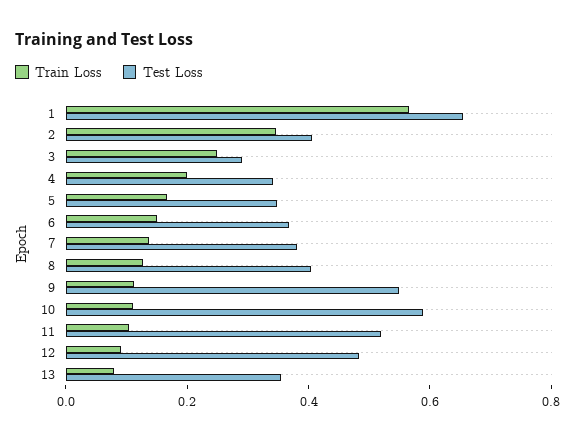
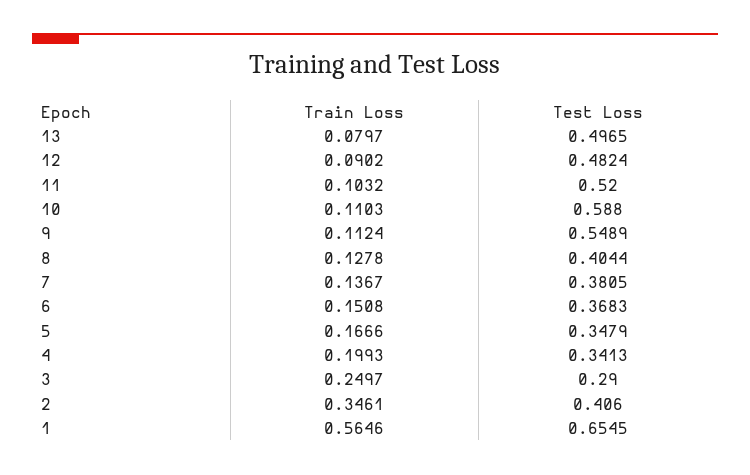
Test Loss, 13: 0.35 -> 0.4965

